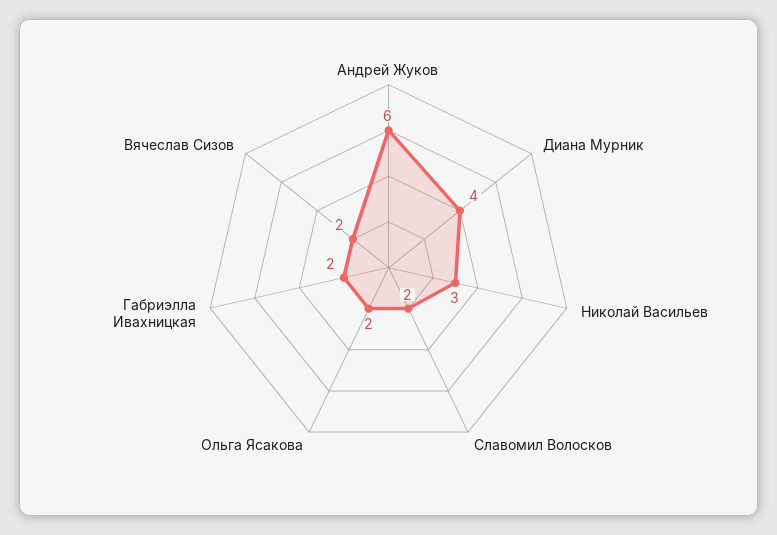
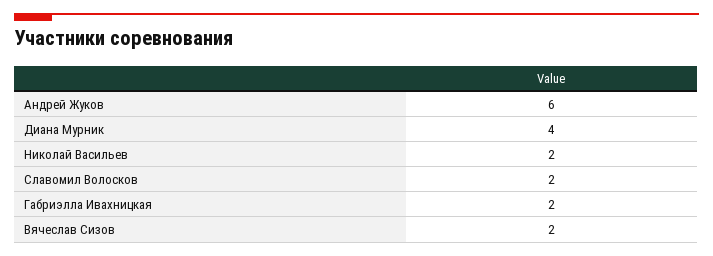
Николай Васильев: 3 -> 2
Ольга Ясакова: 2 -> none

